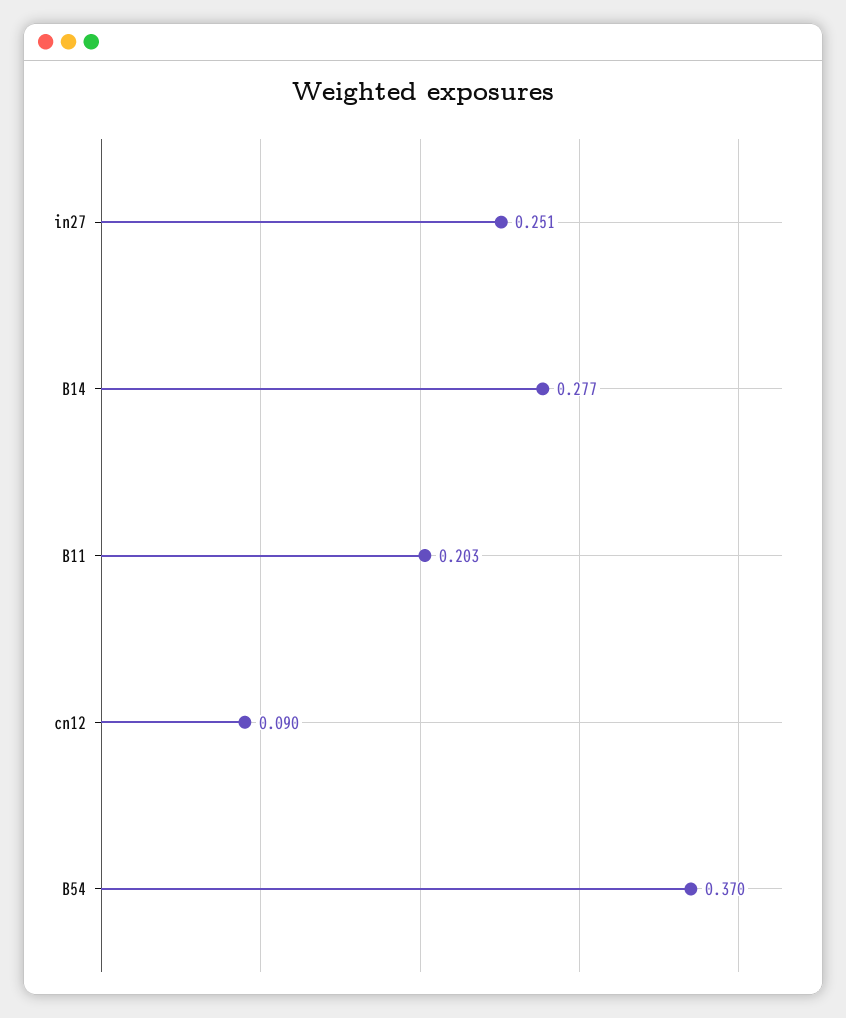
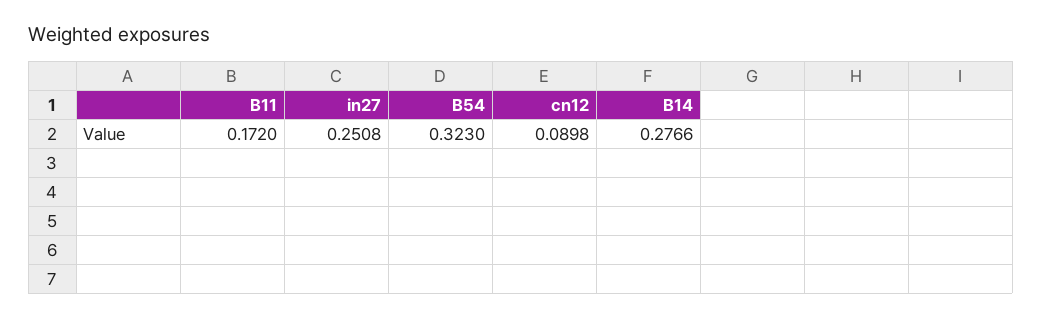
B11: 0.203 -> 0.172
B54: 0.37 -> 0.323

